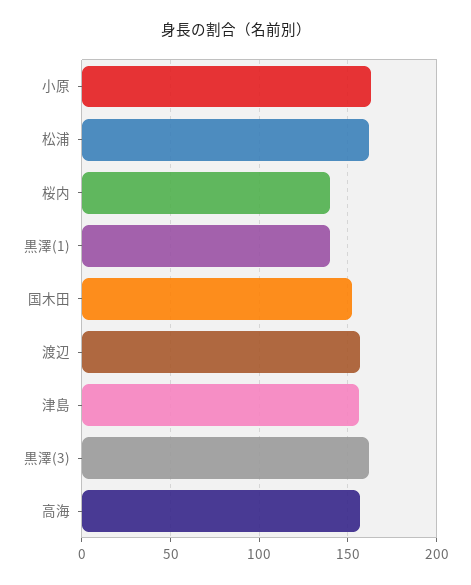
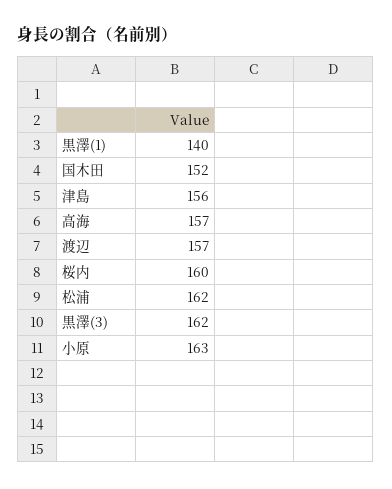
桜内: 140 -> 160

